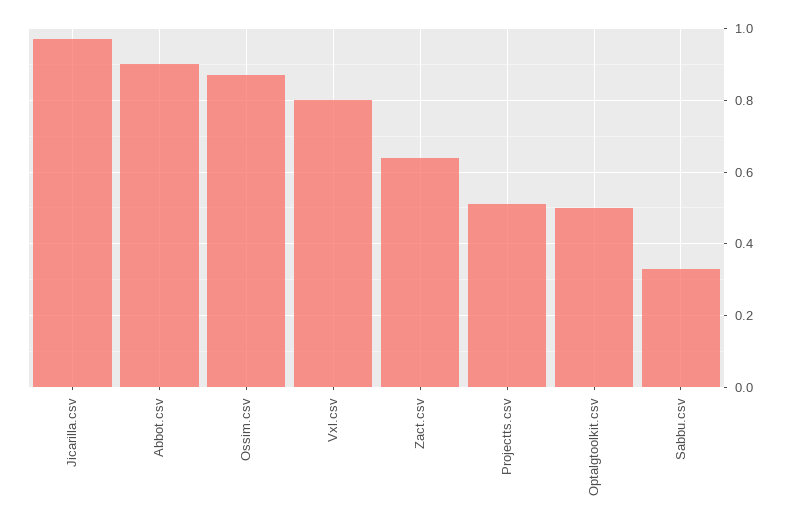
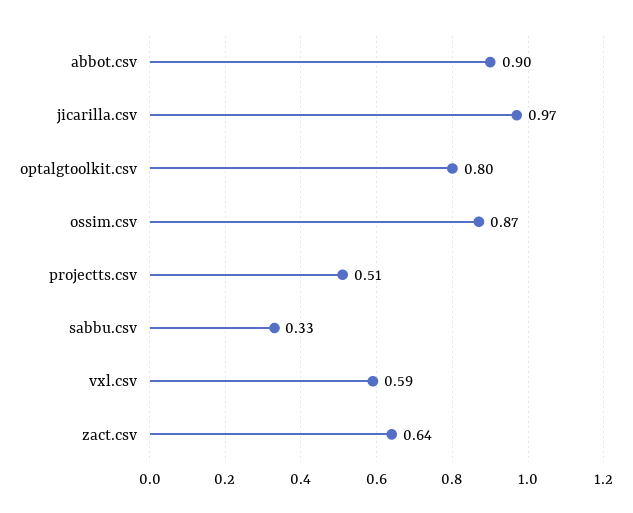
Vxl.csv: 0.8 -> 0.59
Optalgtoolkit.csv: 0.5 -> 0.8

